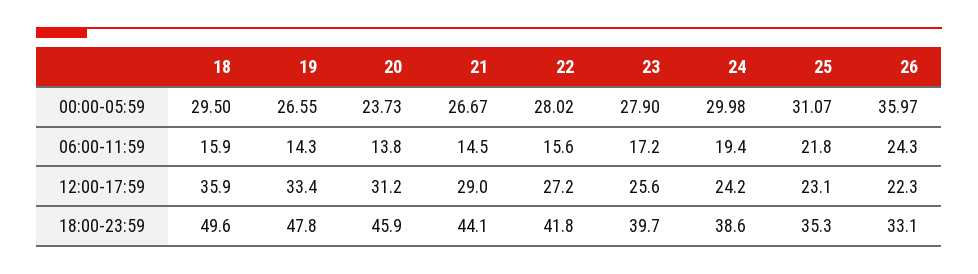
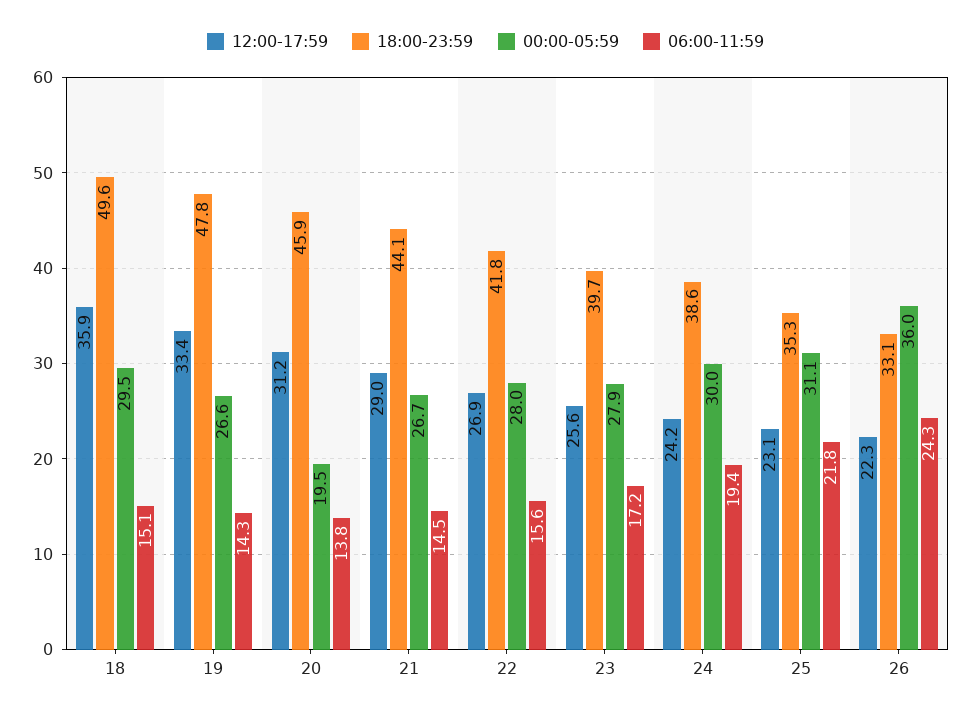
00:00-05:59, 20: 23.73 -> 19.5
06:00-11:59, 18: 15.9 -> 15.1
12:00-17:59, 22: 27.2 -> 26.9

